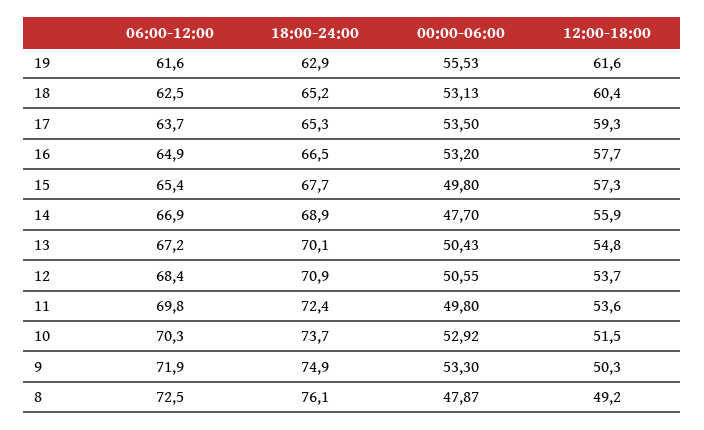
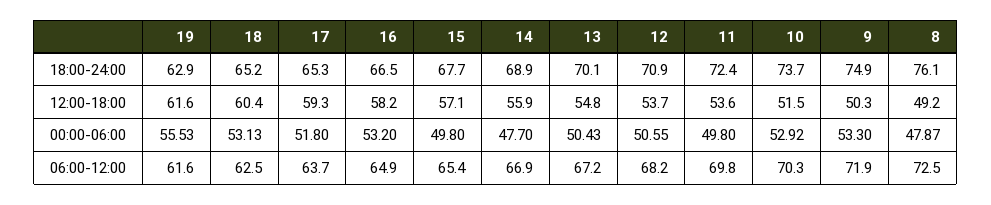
00:00-06:00, 17: 53.5 -> 51.8
12:00-18:00, 16: 57.7 -> 58.2
12:00-18:00, 15: 57.3 -> 57.1
06:00-12:00, 12: 68.4 -> 68.2

